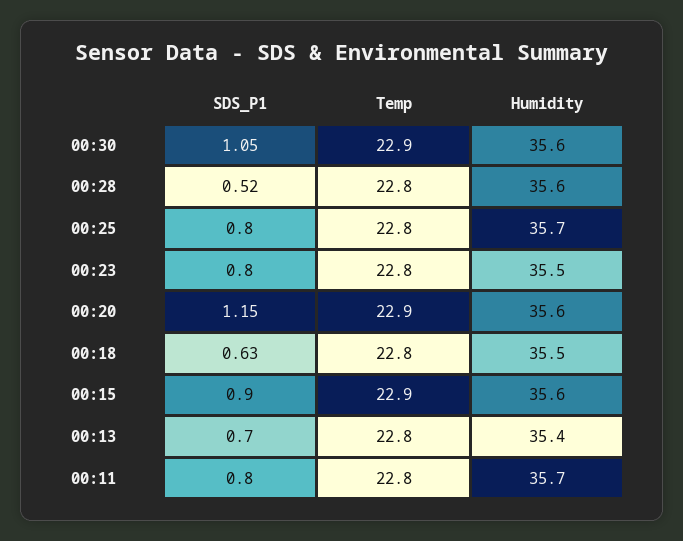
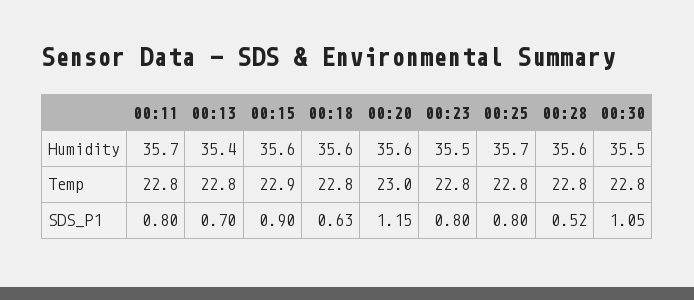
Temp, 00:30: 22.9 -> 22.8
Humidity, 00:30: 35.6 -> 35.5
Temp, 00:20: 22.9 -> 23
Humidity, 00:18: 35.5 -> 35.6

